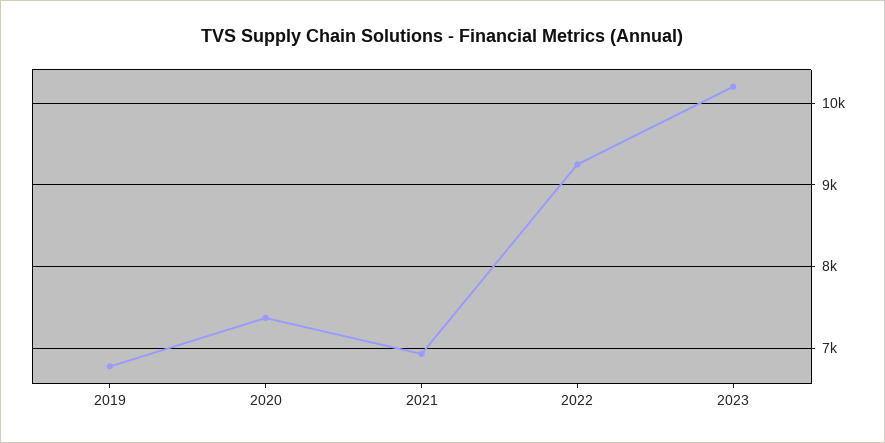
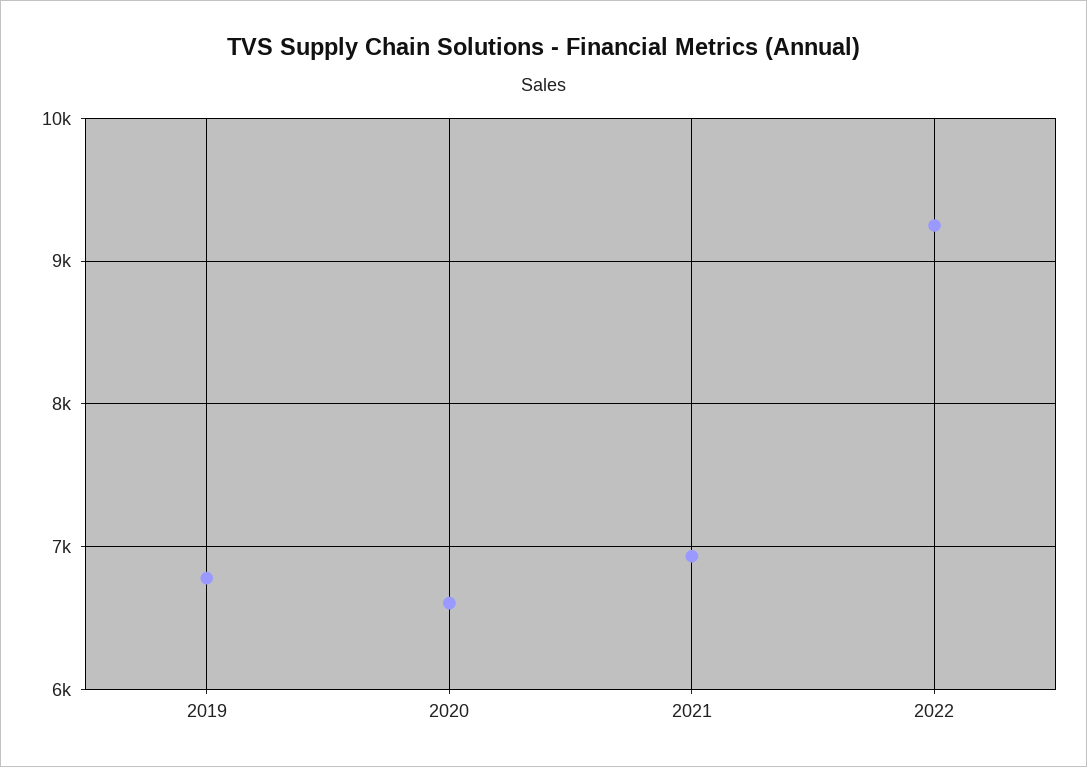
2020: 7400 -> 6600
2023: 10200 -> none

